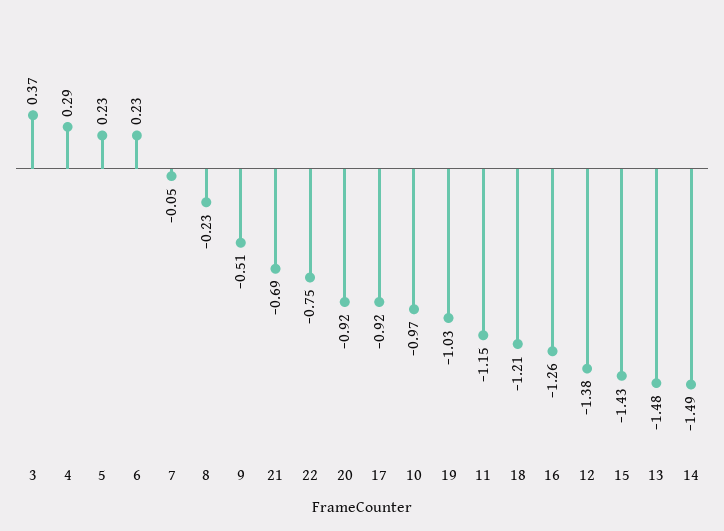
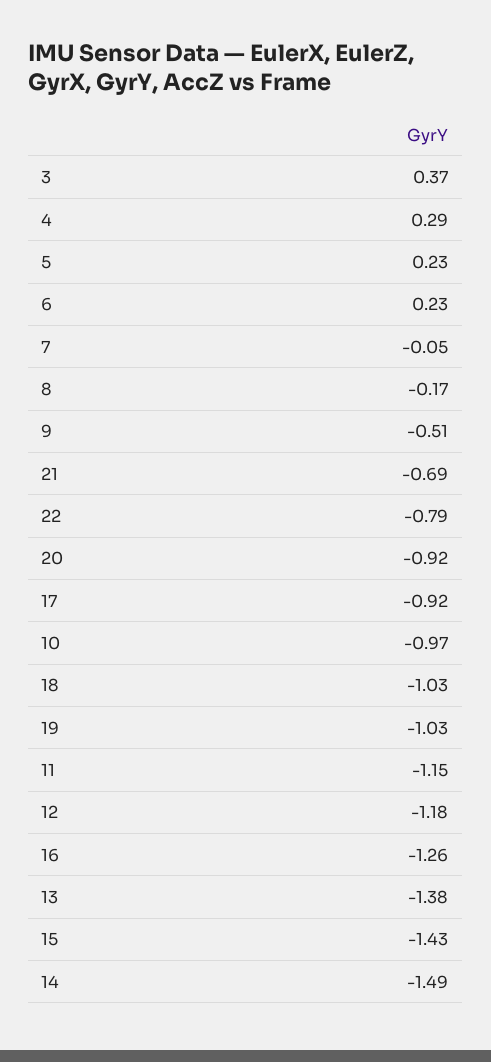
8: -0.23 -> -0.17
22: -0.75 -> -0.79
18: -1.21 -> -1.03
12: -1.38 -> -1.18
13: -1.48 -> -1.38

